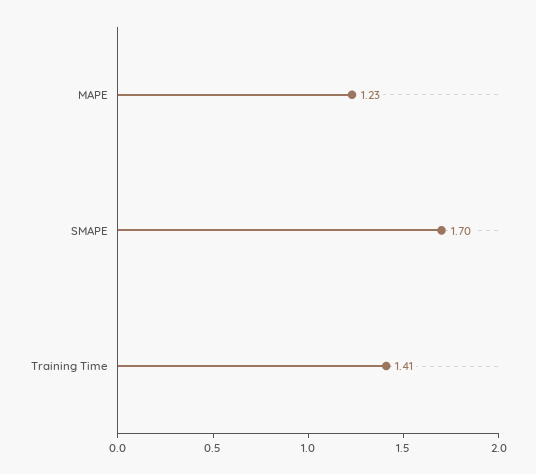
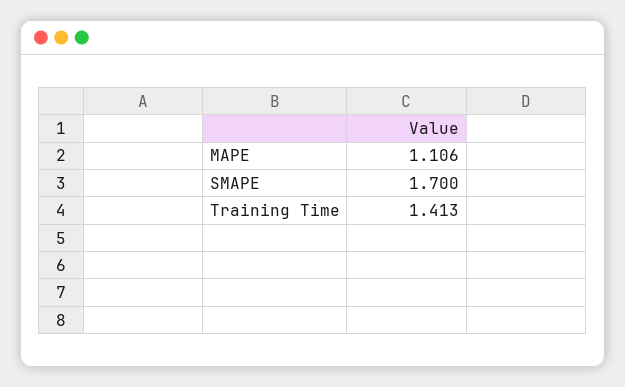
MAPE: 1.23 -> 1.106

